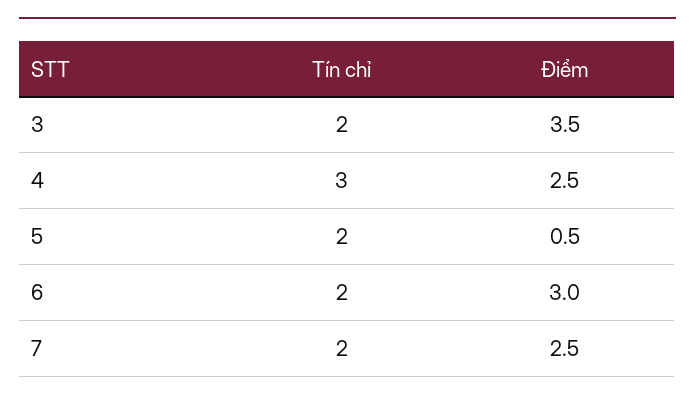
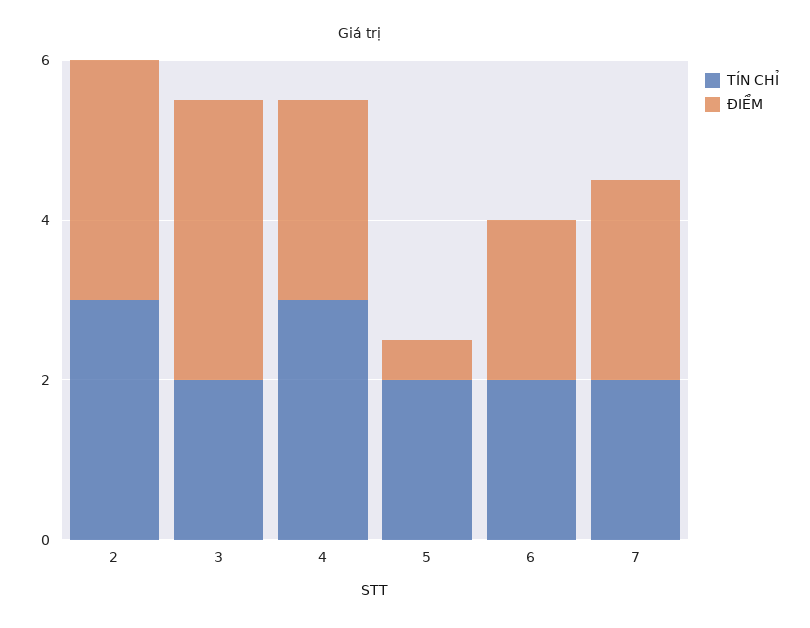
Điểm, 6: 3 -> 2
Tín chỉ, 2: none -> 3
Điểm, 2: none -> 3

